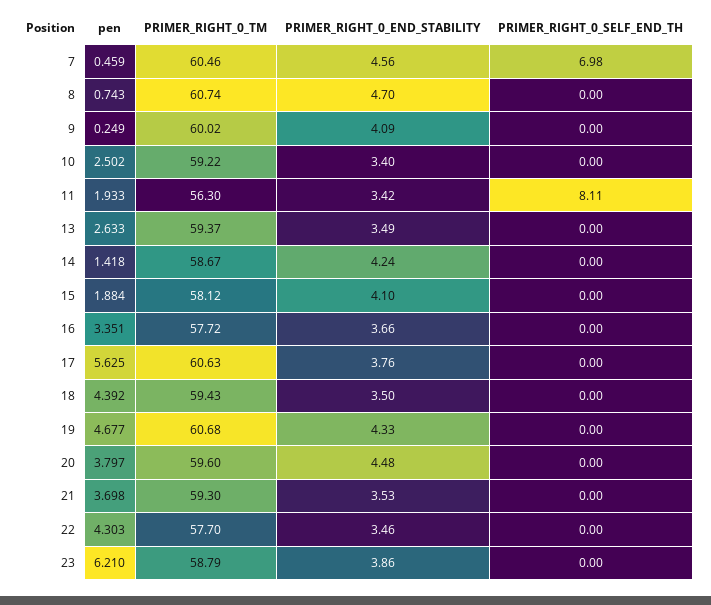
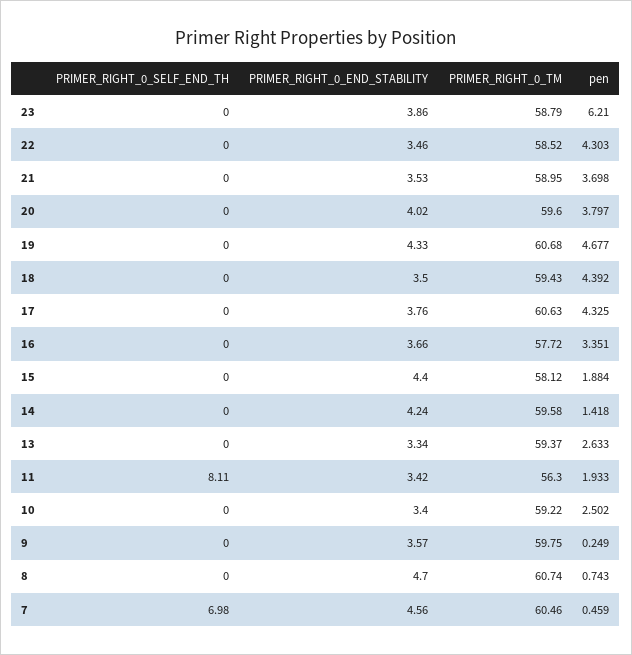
PRIMER_RIGHT_0_TM, 9: 60.02 -> 59.75
PRIMER_RIGHT_0_END_STABILITY, 9: 4.09 -> 3.57
PRIMER_RIGHT_0_END_STABILITY, 13: 3.49 -> 3.34
PRIMER_RIGHT_0_TM, 14: 58.67 -> 59.58
PRIMER_RIGHT_0_END_STABILITY, 15: 4.1 -> 4.4
pen, 17: 5.625 -> 4.325
PRIMER_RIGHT_0_END_STABILITY, 20: 4.48 -> 4.02
PRIMER_RIGHT_0_TM, 21: 59.3 -> 58.95
PRIMER_RIGHT_0_TM, 22: 57.7 -> 58.52

